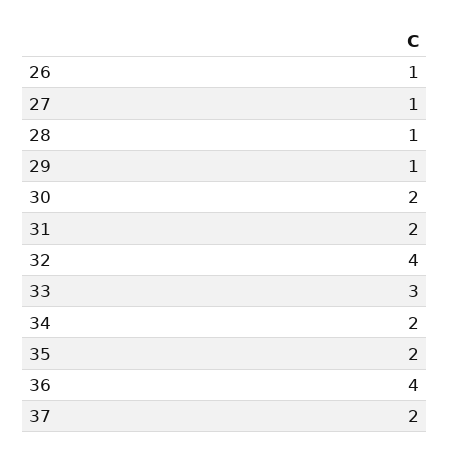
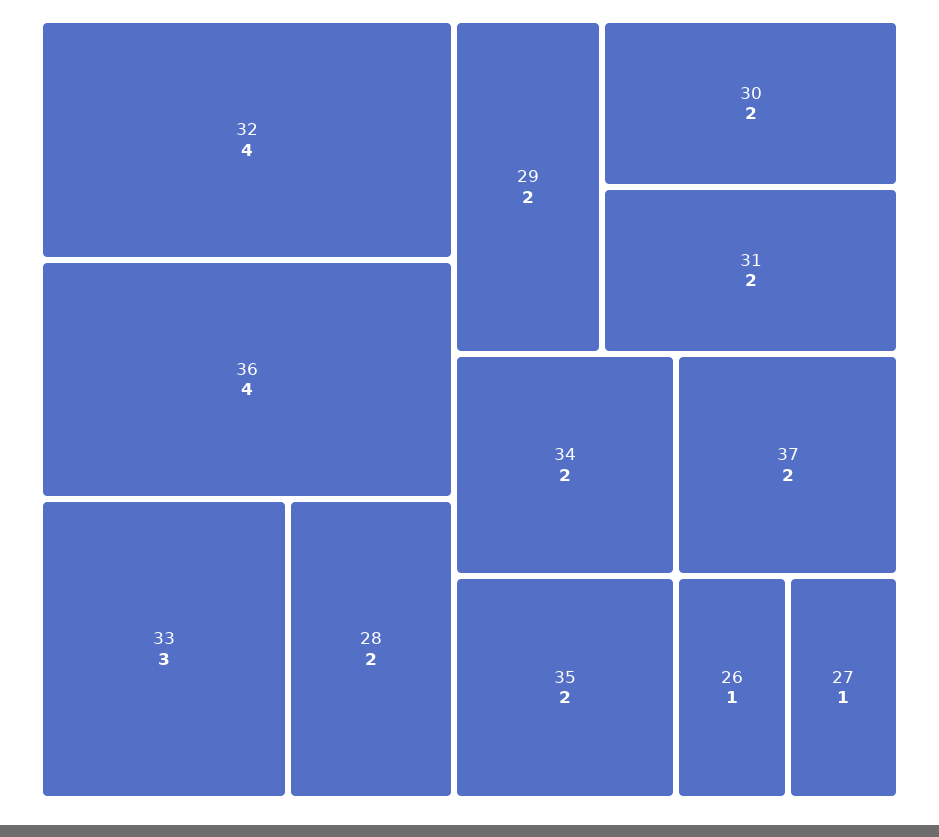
28: 1 -> 2
29: 1 -> 2

